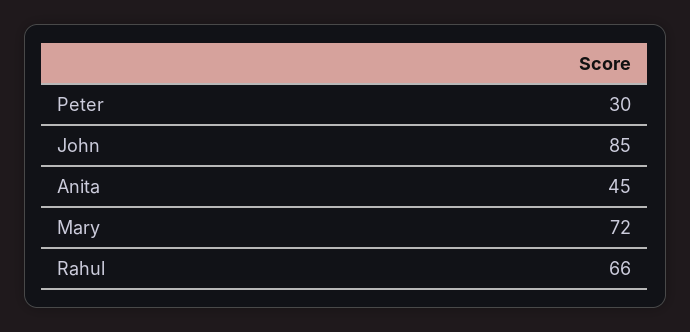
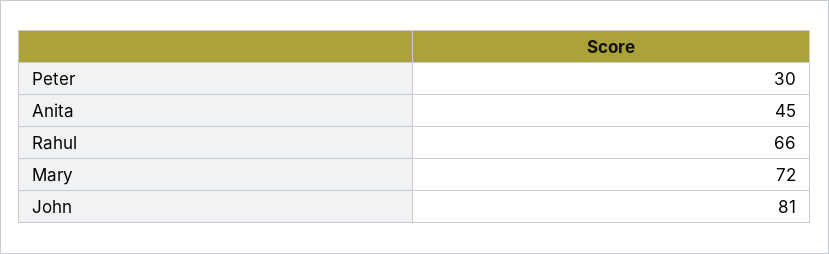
John: 85 -> 81

